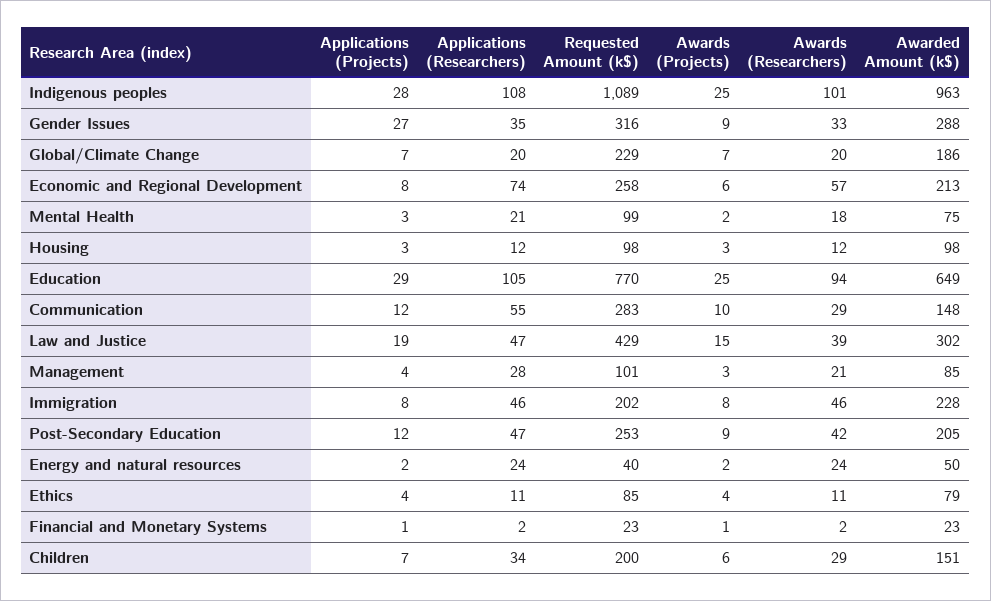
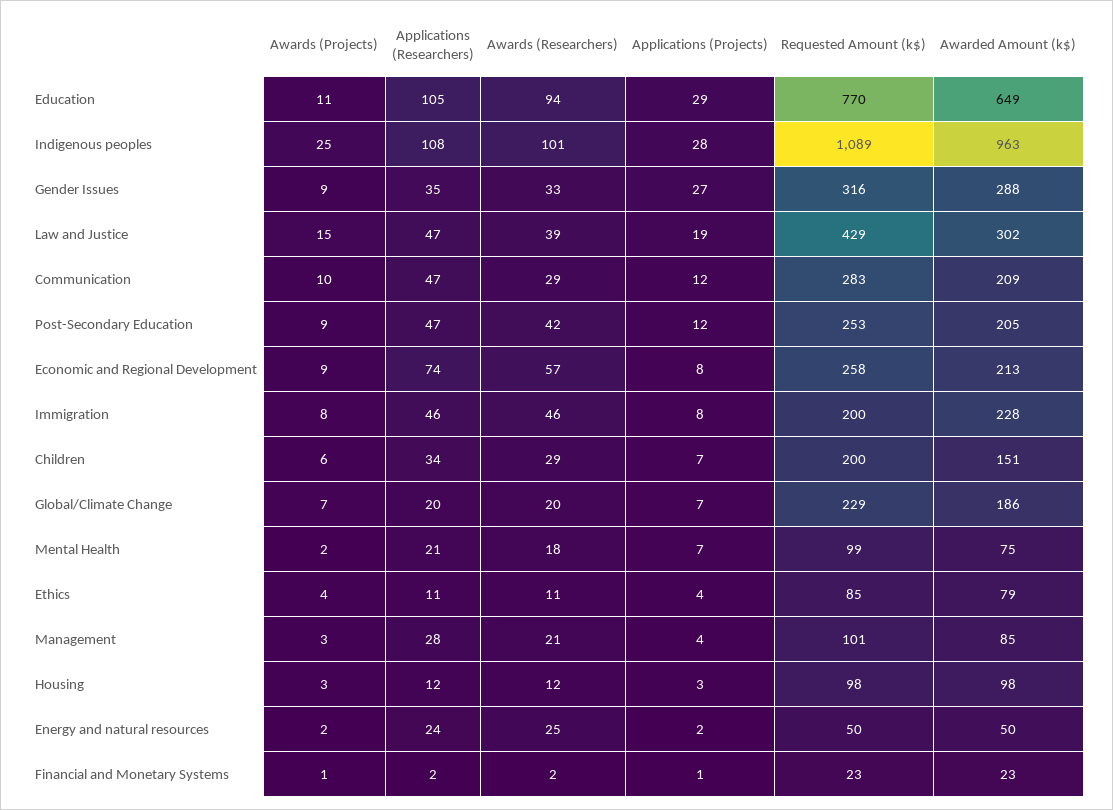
Awards (Projects), Economic and Regional Development: 6 -> 9
Applications (Projects), Mental Health: 3 -> 7
Awards (Projects), Education: 25 -> 11
Applications (Researchers), Communication: 55 -> 47
Awarded Amount (k$), Communication: 148 -> 209
Requested Amount (k$), Immigration: 202 -> 200
Requested Amount (k$), Energy and natural resources: 40 -> 50
Awards (Researchers), Energy and natural resources: 24 -> 25

